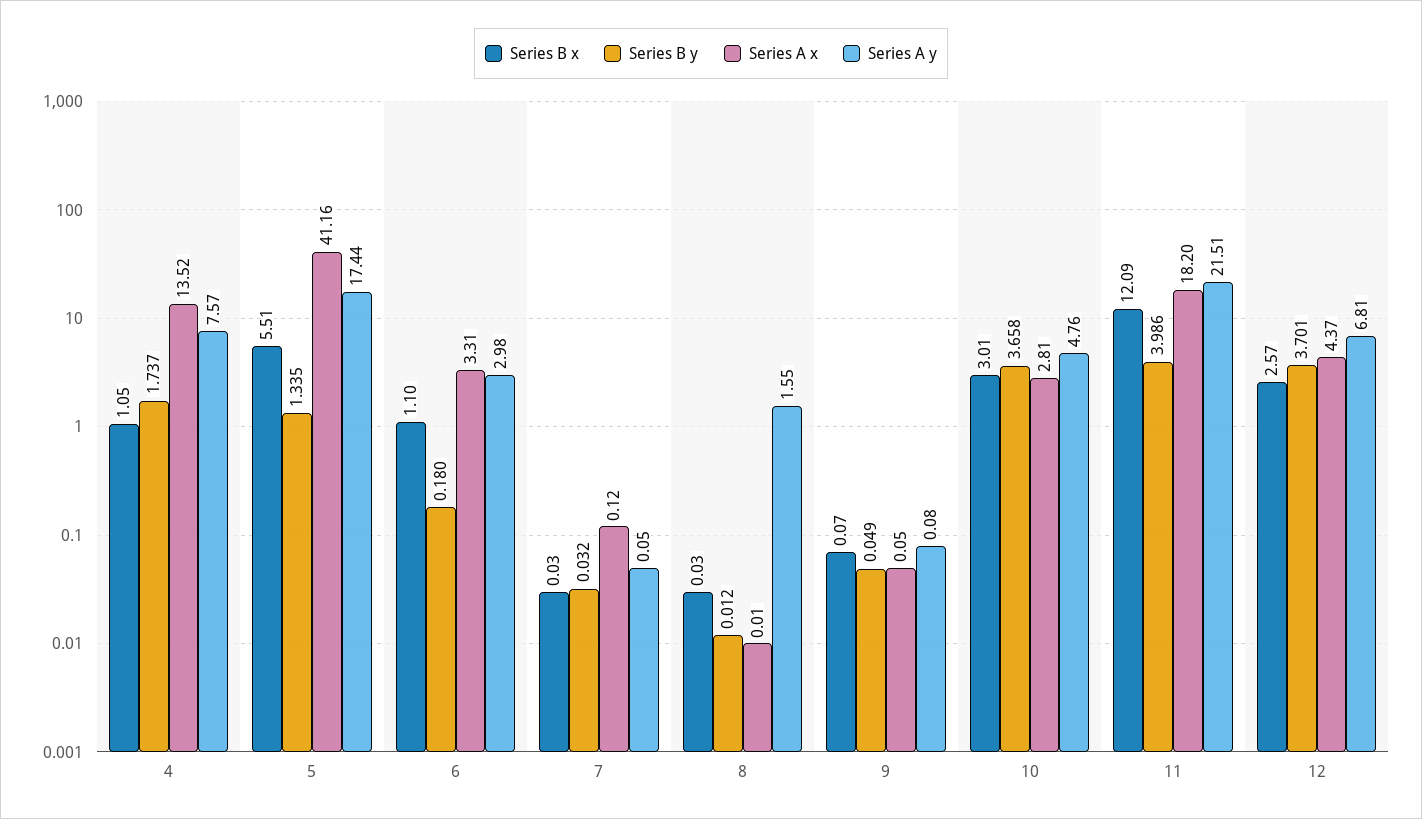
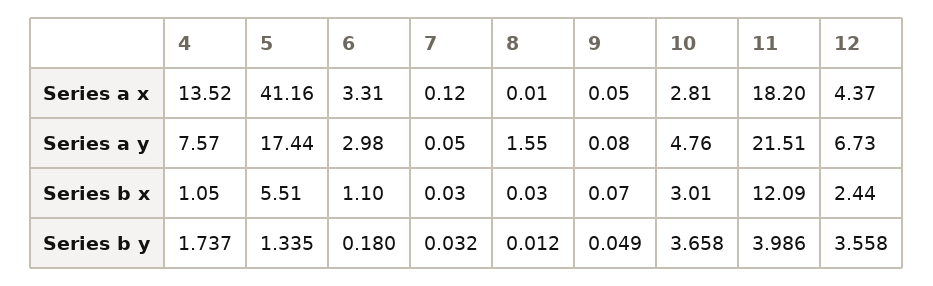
Series B x, 12: 2.57 -> 2.44
Series B y, 12: 3.701 -> 3.558
Series A y, 12: 6.81 -> 6.73

